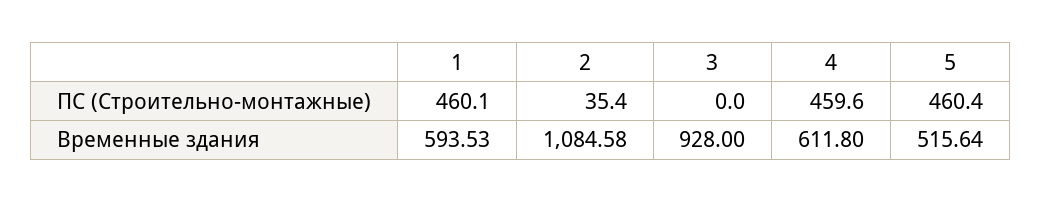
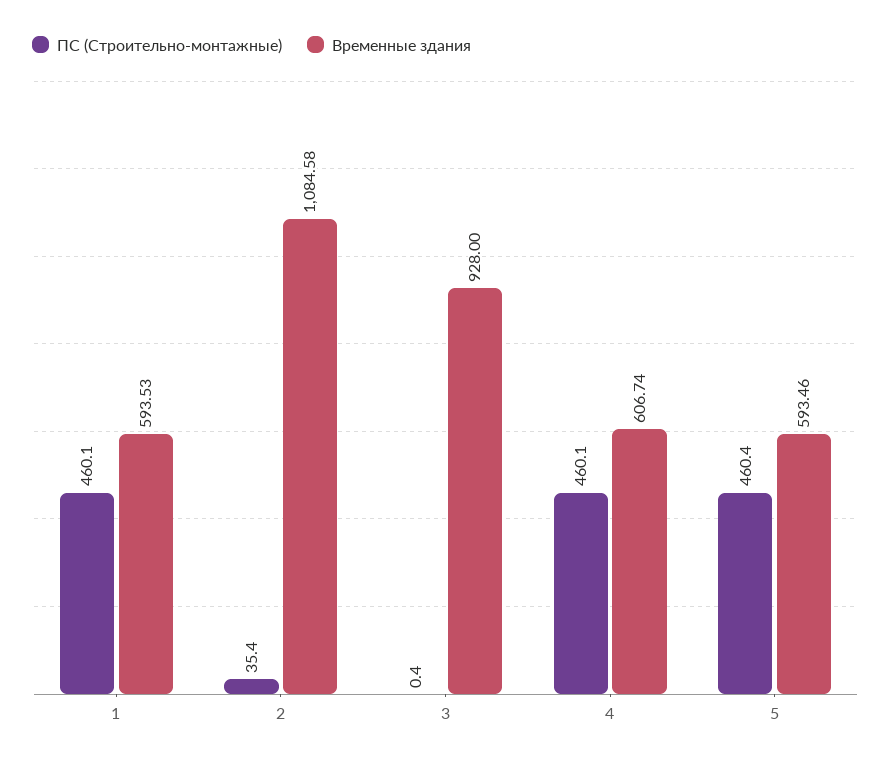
ПС (Строительно-монтажные), 3: 0 -> 0.4
ПС (Строительно-монтажные), 4: 459.6 -> 460.1
Временные здания, 4: 611.8 -> 606.74
Временные здания, 5: 515.64 -> 593.46

